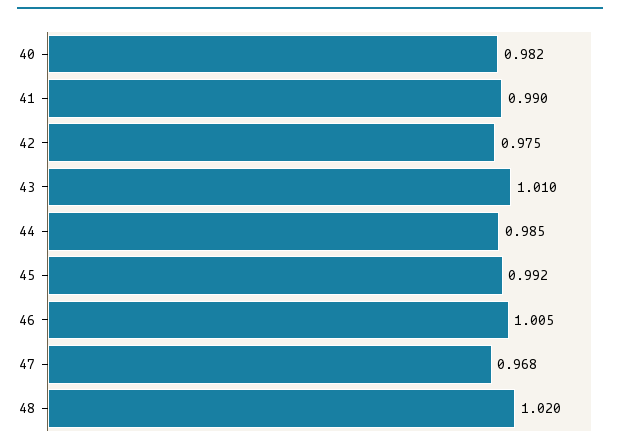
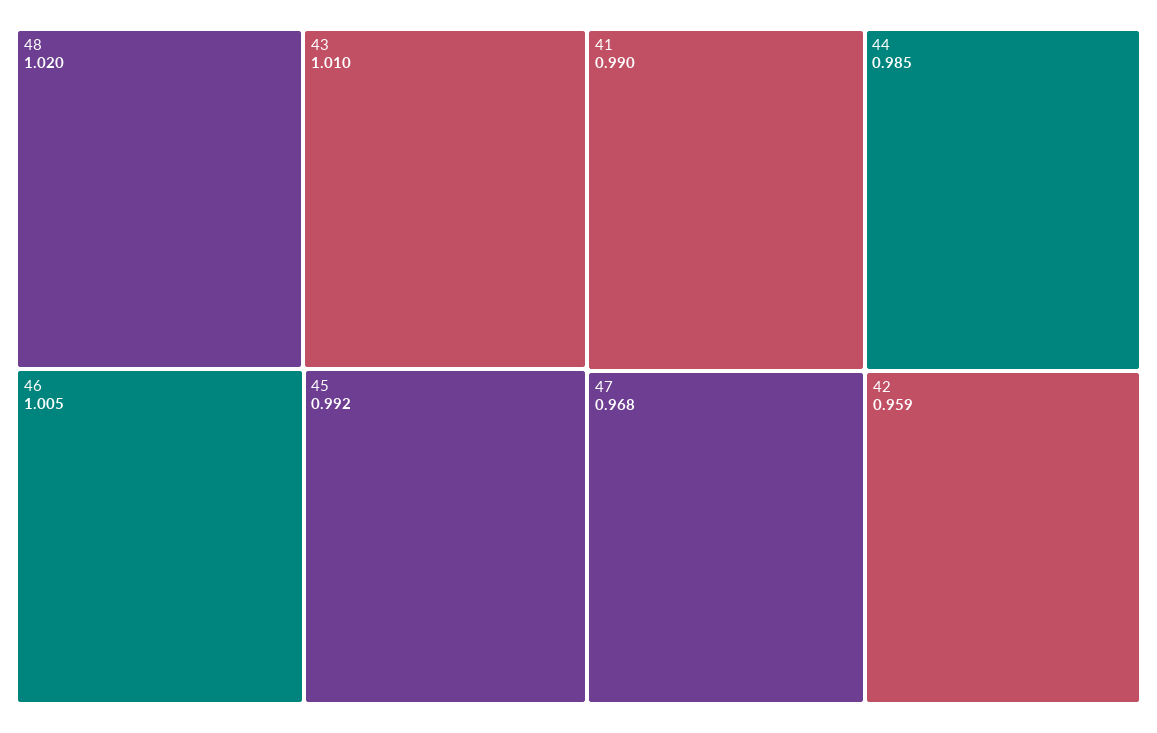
40: 0.982 -> none
42: 0.975 -> 0.959

